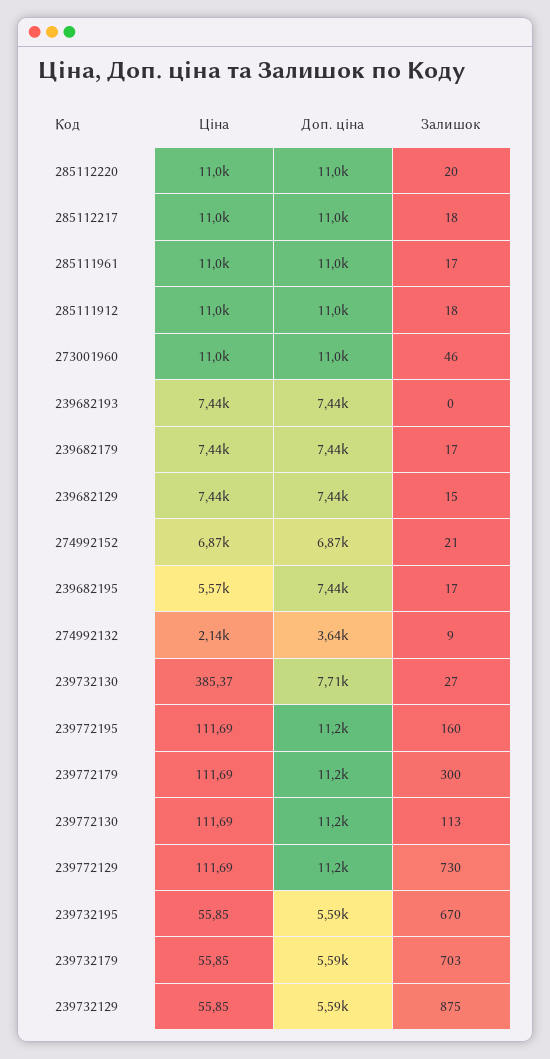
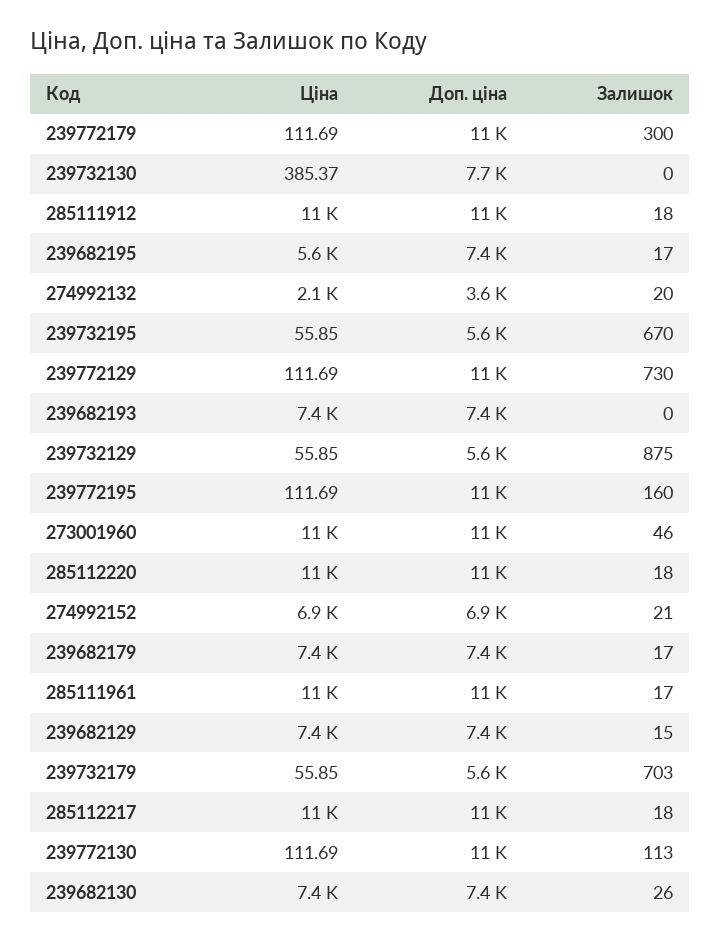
Залишок, 285112220: 20 -> 18
Залишок, 274992132: 9 -> 20
Залишок, 239732130: 27 -> 0
Ціна, 239682130: none -> 7400
Доп. ціна, 239682130: none -> 7400
Залишок, 239682130: none -> 26

